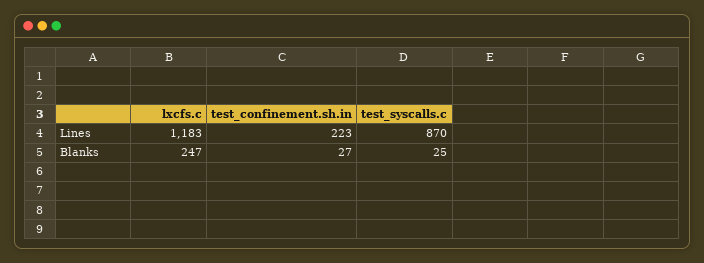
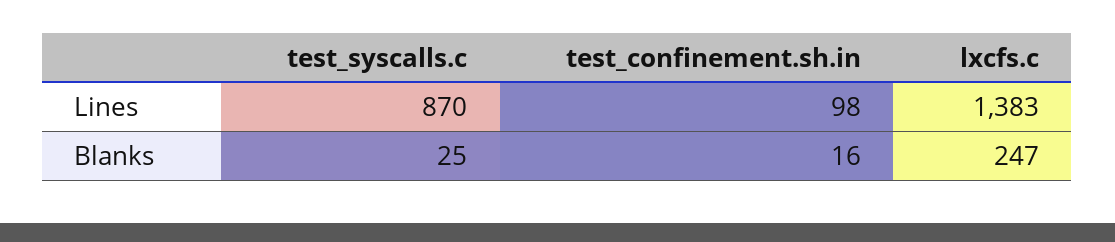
lxcfs.c, Lines: 1183 -> 1383
test_confinement.sh.in, Lines: 223 -> 98
test_confinement.sh.in, Blanks: 27 -> 16

